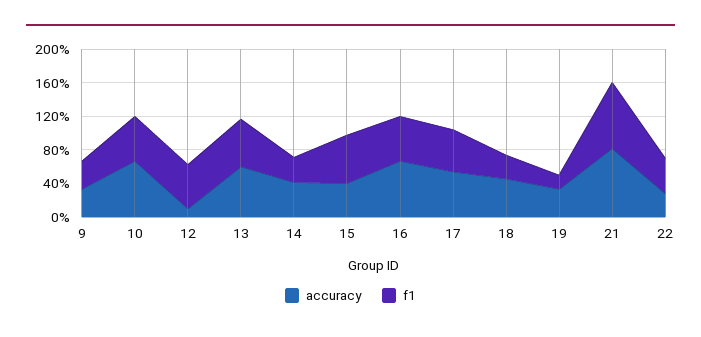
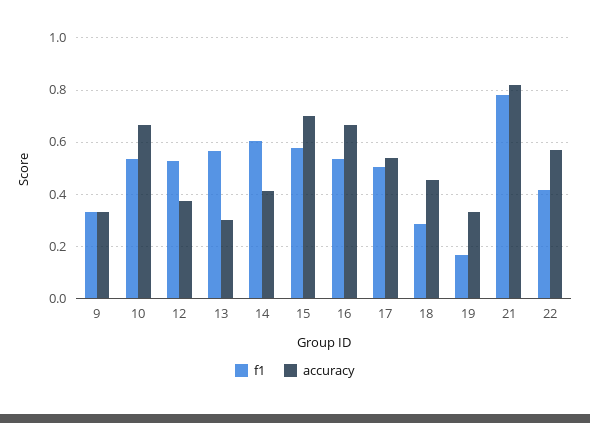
accuracy, 12: 0.1 -> 0.375
accuracy, 13: 0.6 -> 0.3
f1, 14: 0.3 -> 0.6
accuracy, 15: 0.4 -> 0.7
accuracy, 22: 0.3 -> 0.575

